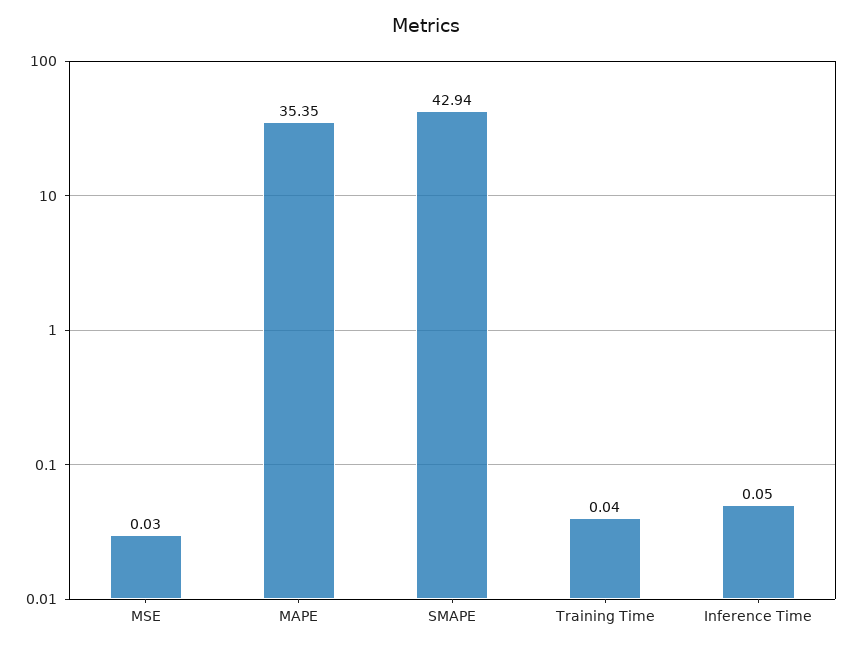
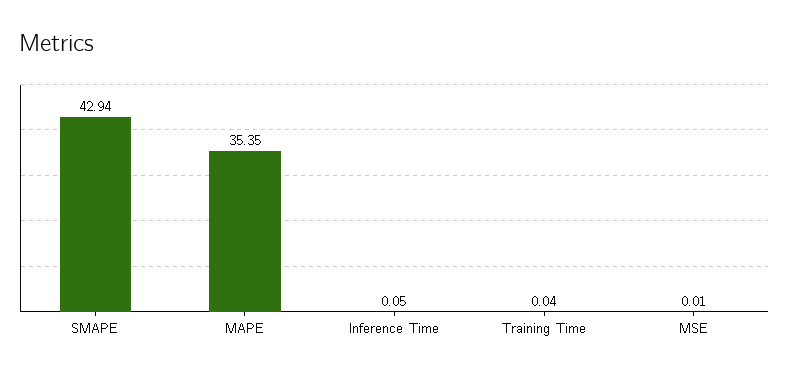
MSE: 0.03 -> 0.01

